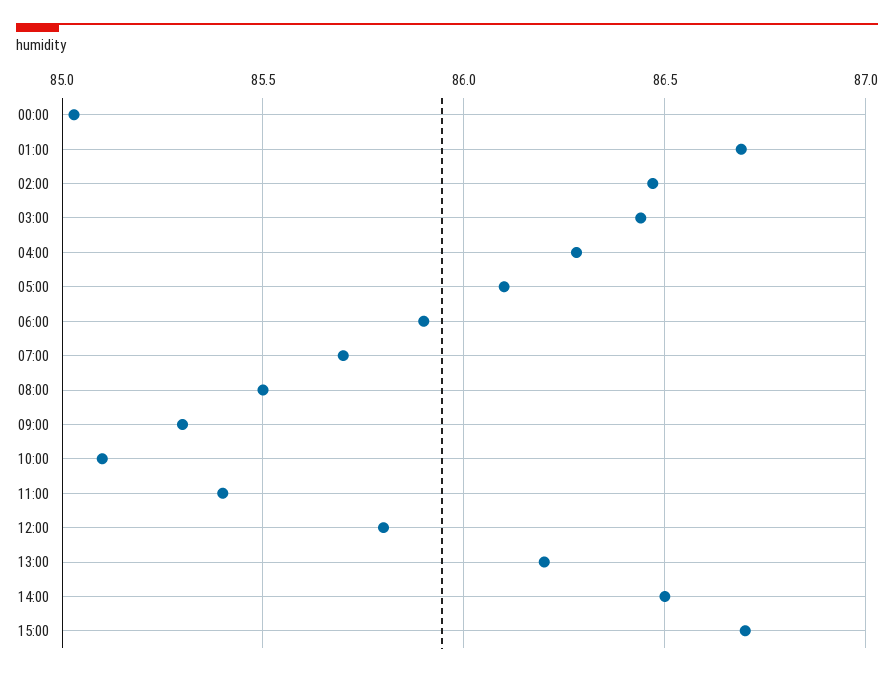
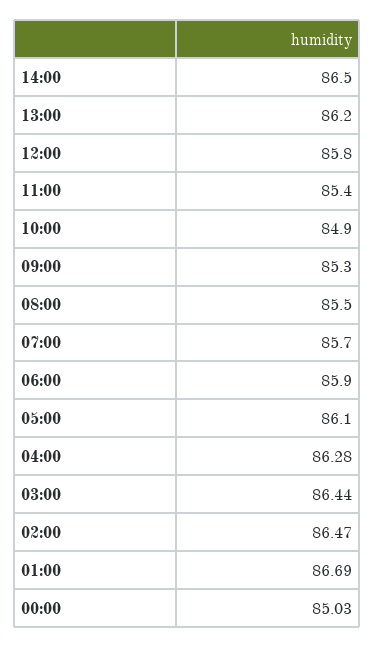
10:00: 85.1 -> 84.9
15:00: 86.7 -> none

